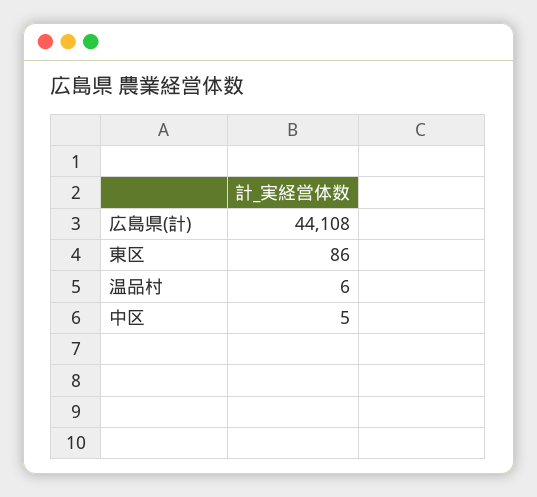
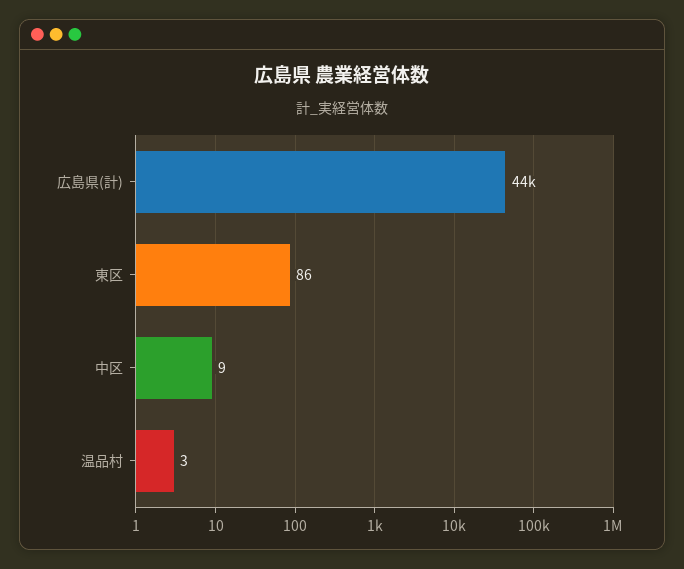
温品村: 6 -> 3
中区: 5 -> 9

